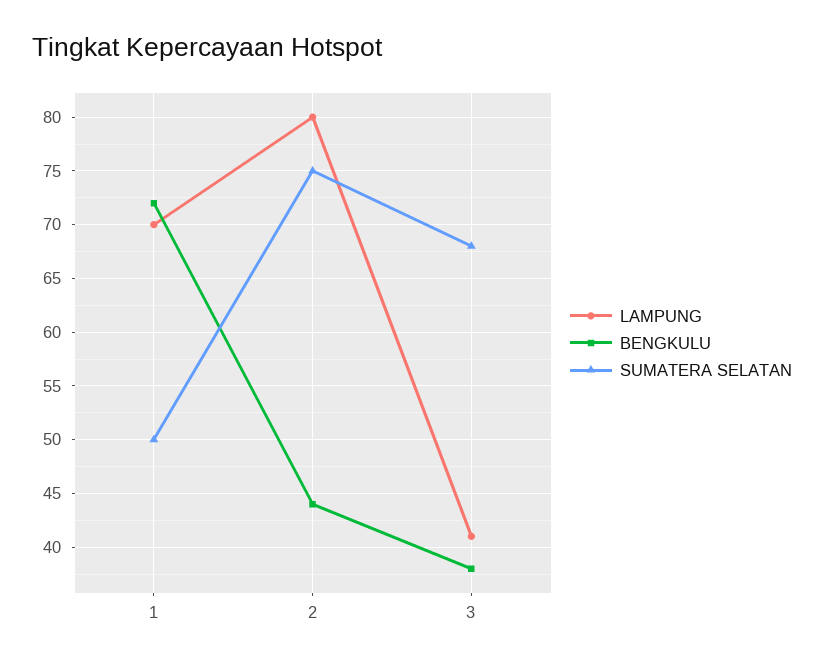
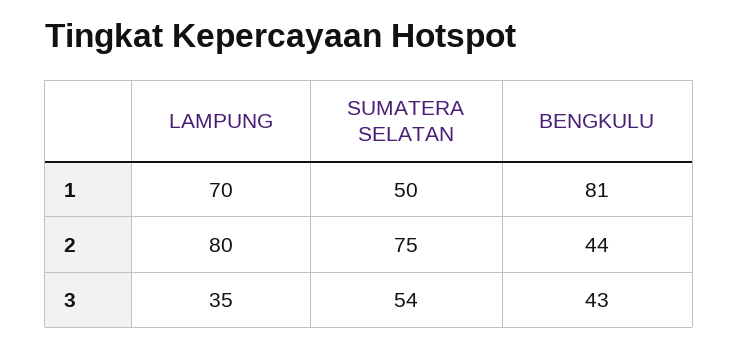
BENGKULU, 1: 72 -> 81
LAMPUNG, 3: 41 -> 35
BENGKULU, 3: 38 -> 43
SUMATERA SELATAN, 3: 68 -> 54

